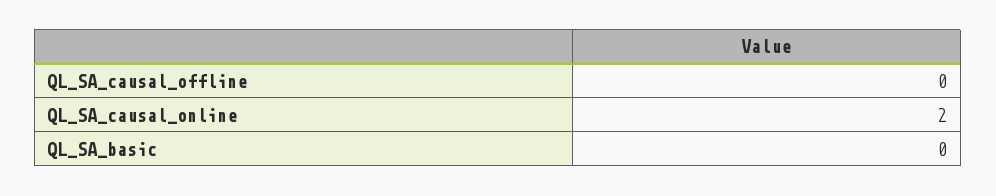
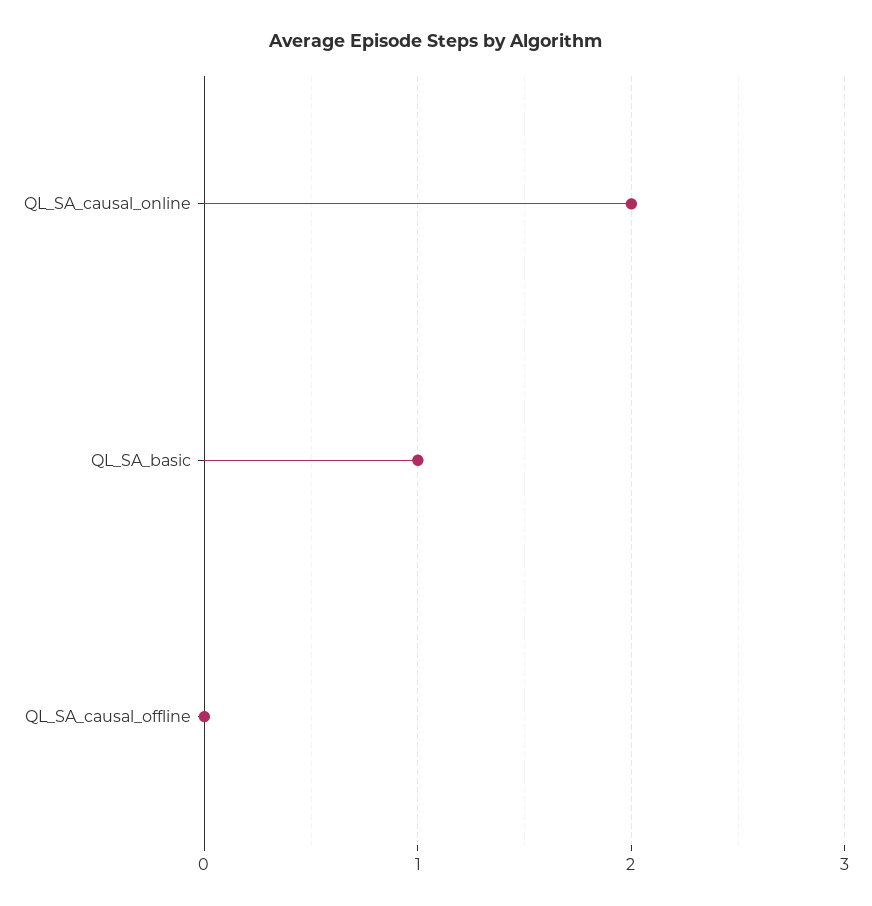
QL_SA_basic: 0 -> 1

